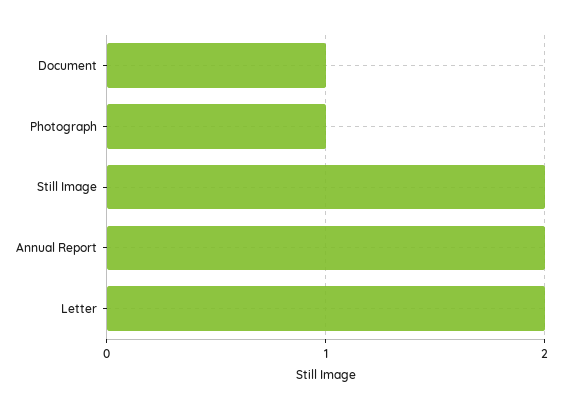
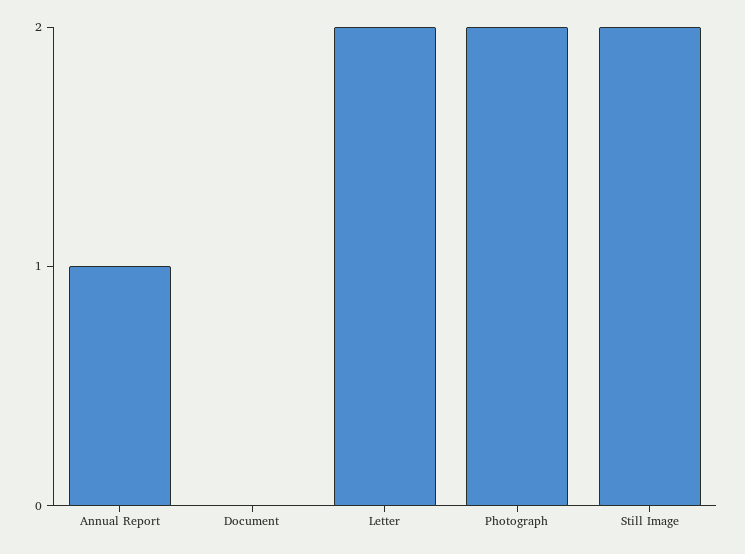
Document: 1 -> 0
Photograph: 1 -> 2
Annual Report: 2 -> 1

